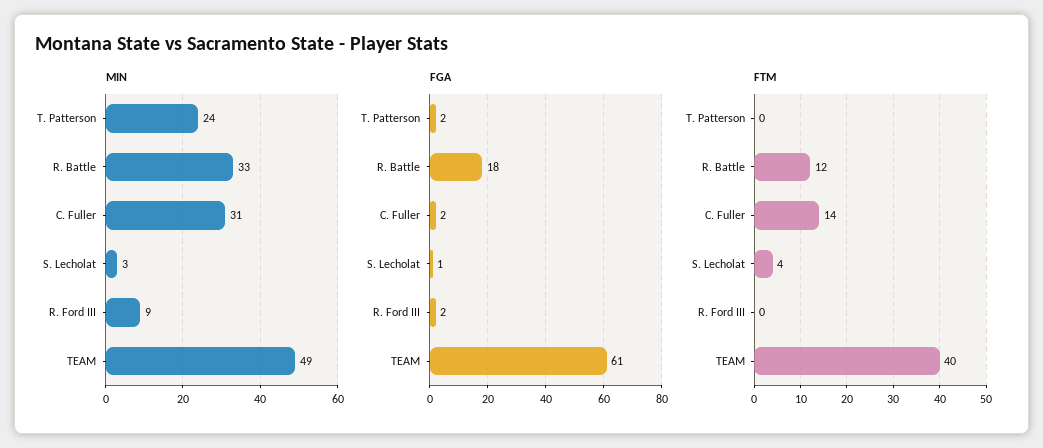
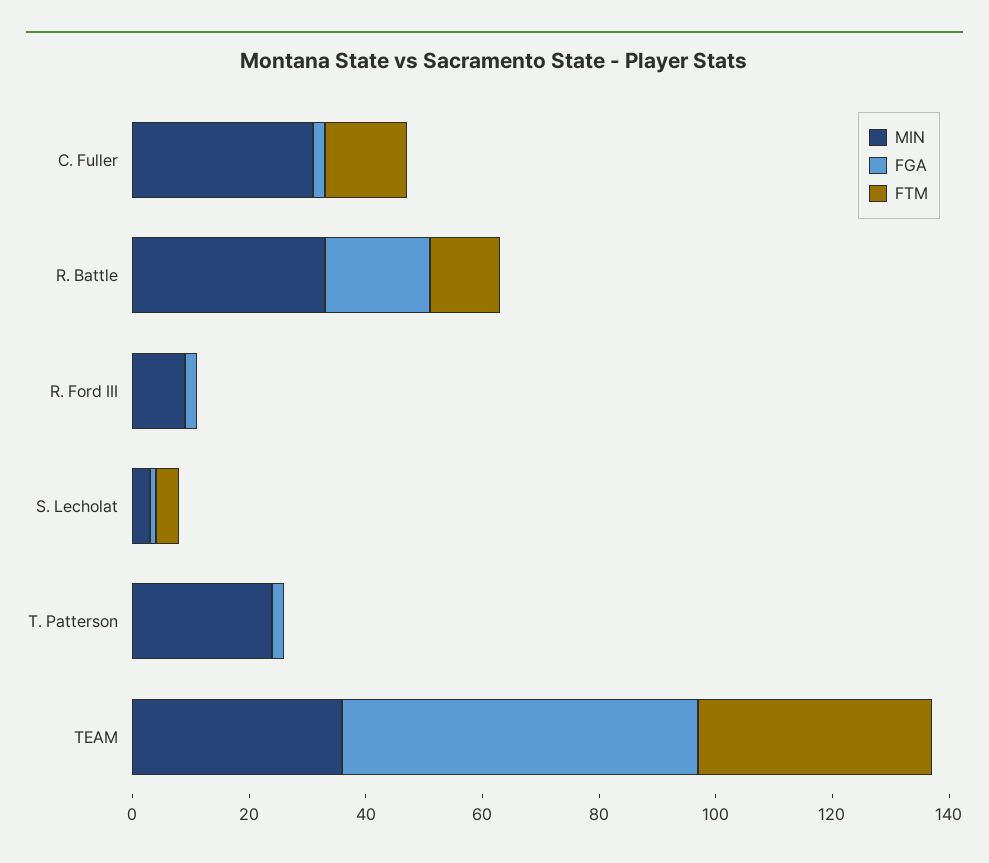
MIN, TEAM: 49 -> 35

